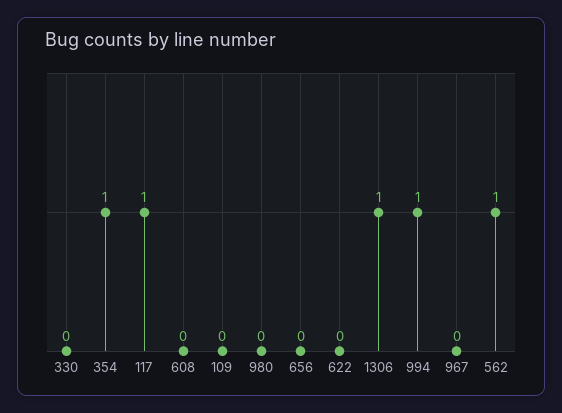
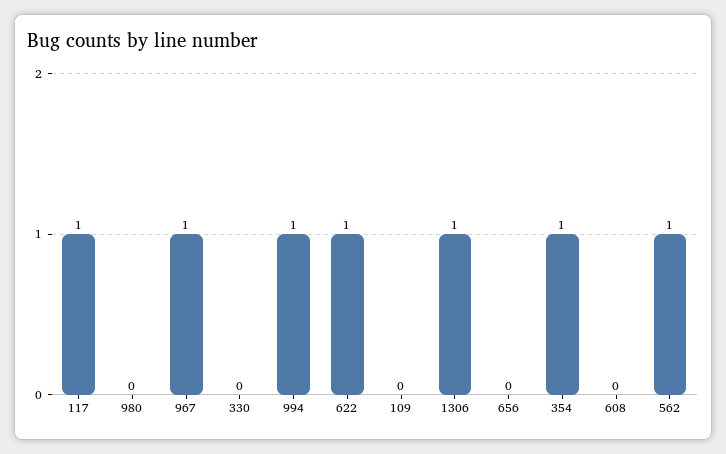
622: 0 -> 1
967: 0 -> 1

